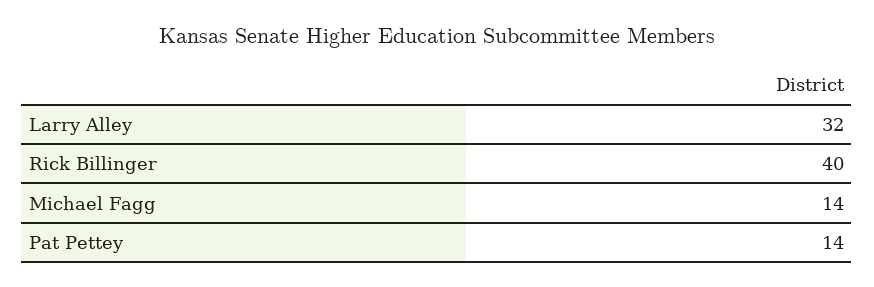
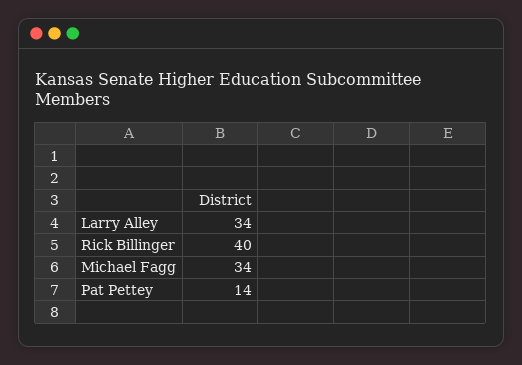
Larry Alley: 32 -> 34
Michael Fagg: 14 -> 34

